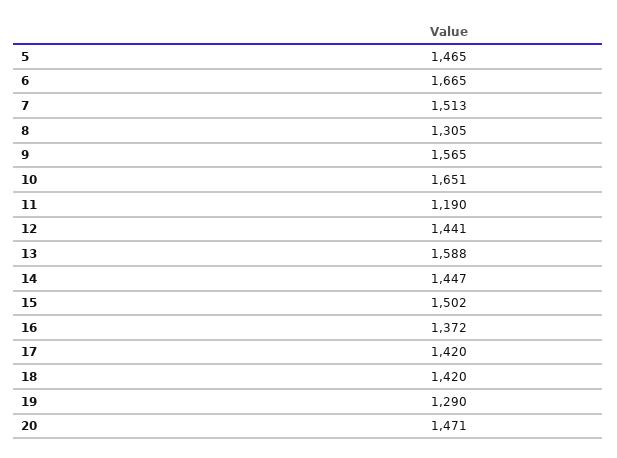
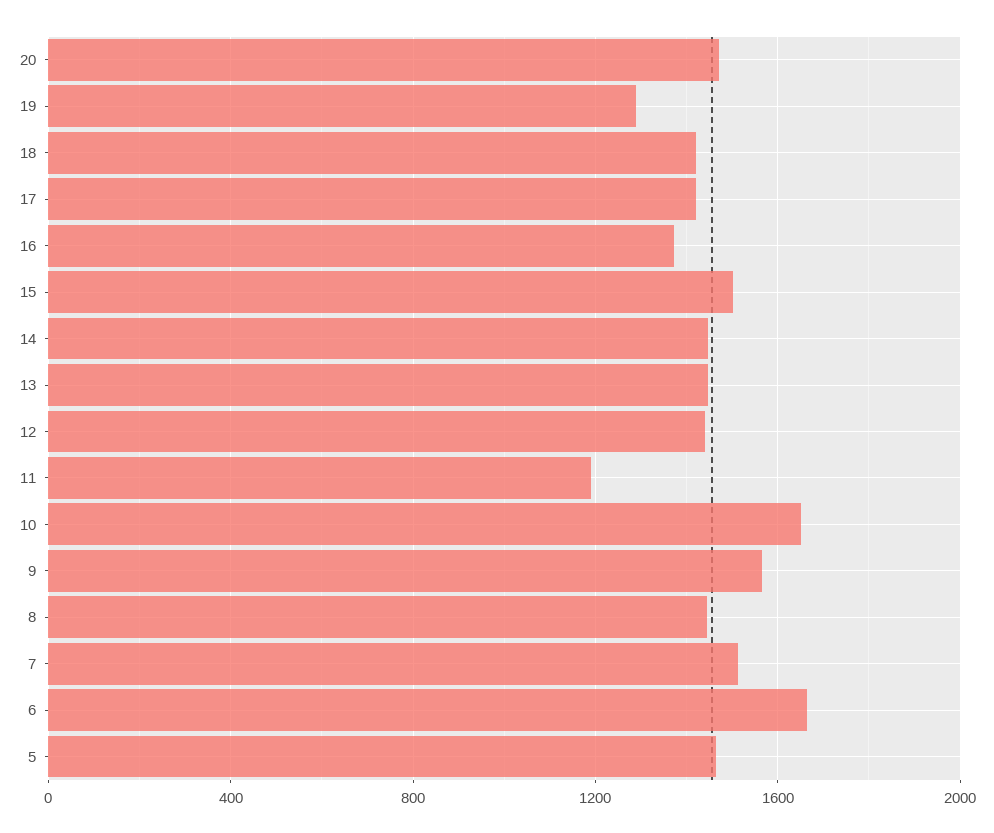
8: 1305 -> 1450
13: 1588 -> 1450

